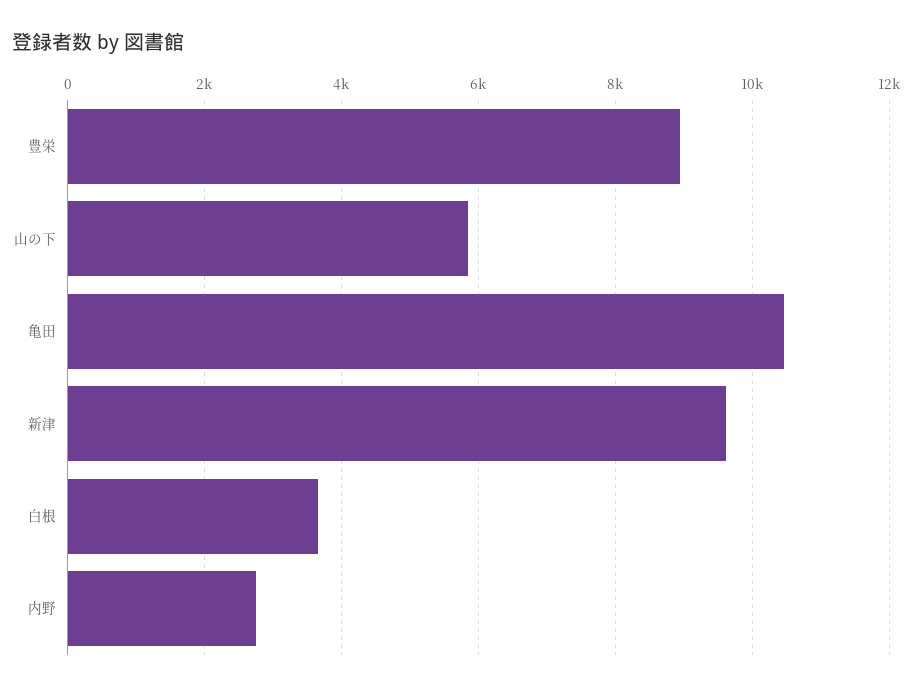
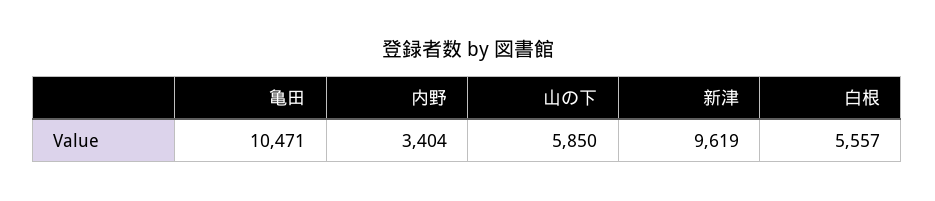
豊栄: 9000 -> none
白根: 3600 -> 5557
内野: 2800 -> 3404

